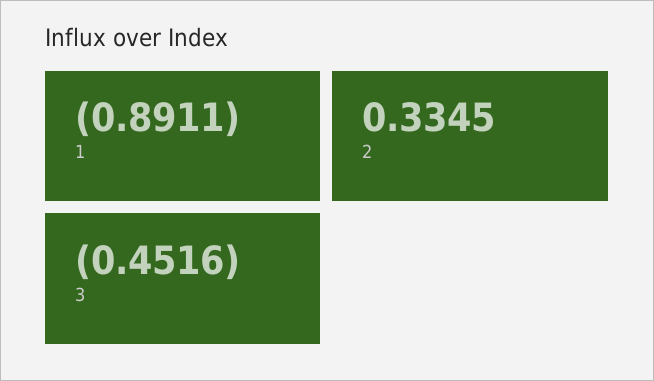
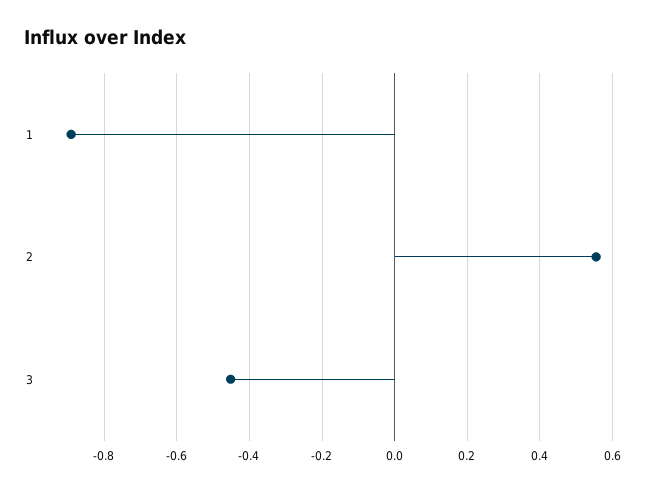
2: 0.3345 -> 0.56

